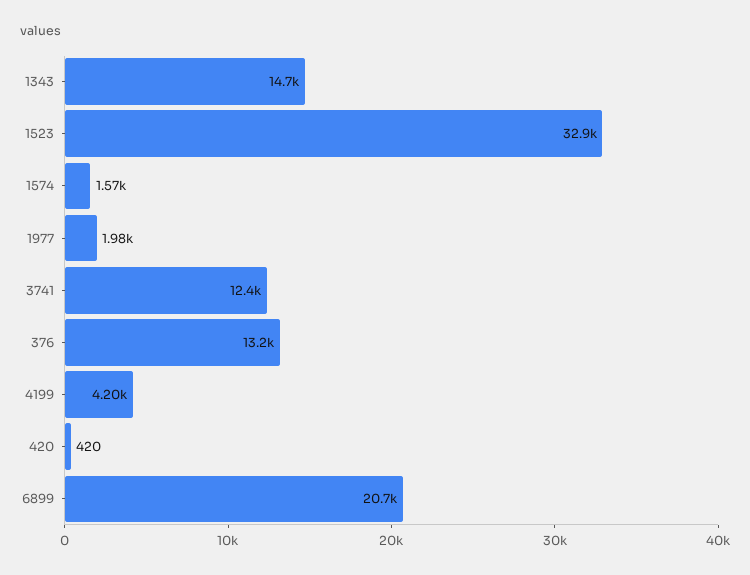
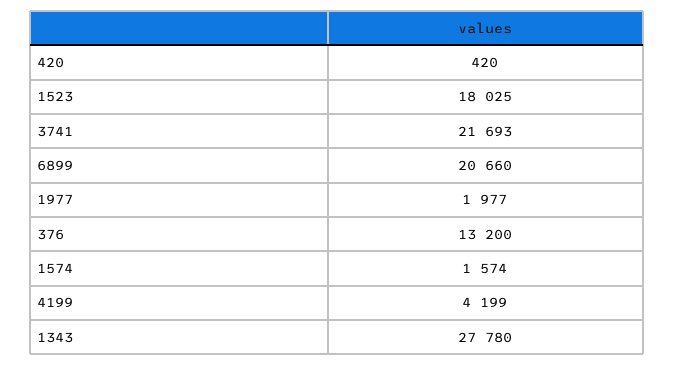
1343: 14700 -> 27780
1523: 32900 -> 18025
3741: 12400 -> 21693

